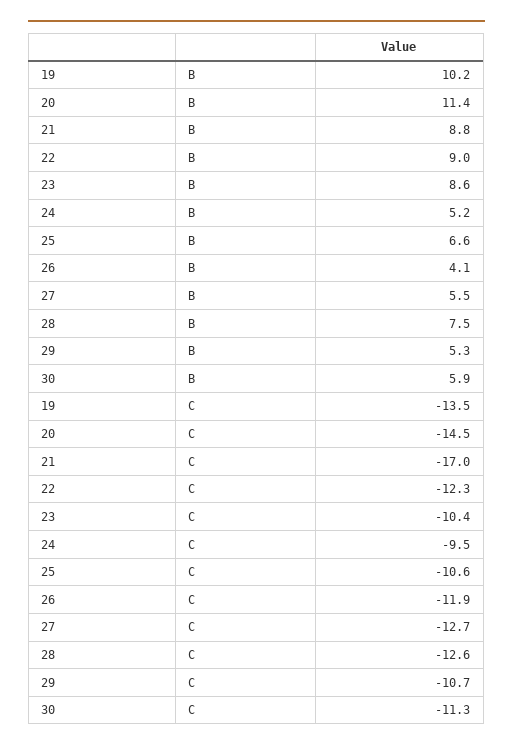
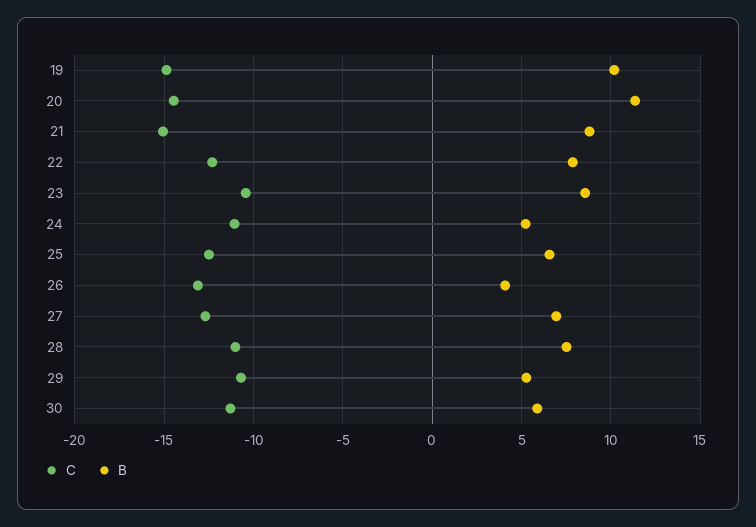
B, 22: 9 -> 8
B, 27: 5.5 -> 7
C, 19: -13.5 -> -15
C, 21: -17 -> -15
C, 24: -9.5 -> -11
C, 25: -10.6 -> -12.5
C, 26: -11.9 -> -13
C, 28: -12.6 -> -11

